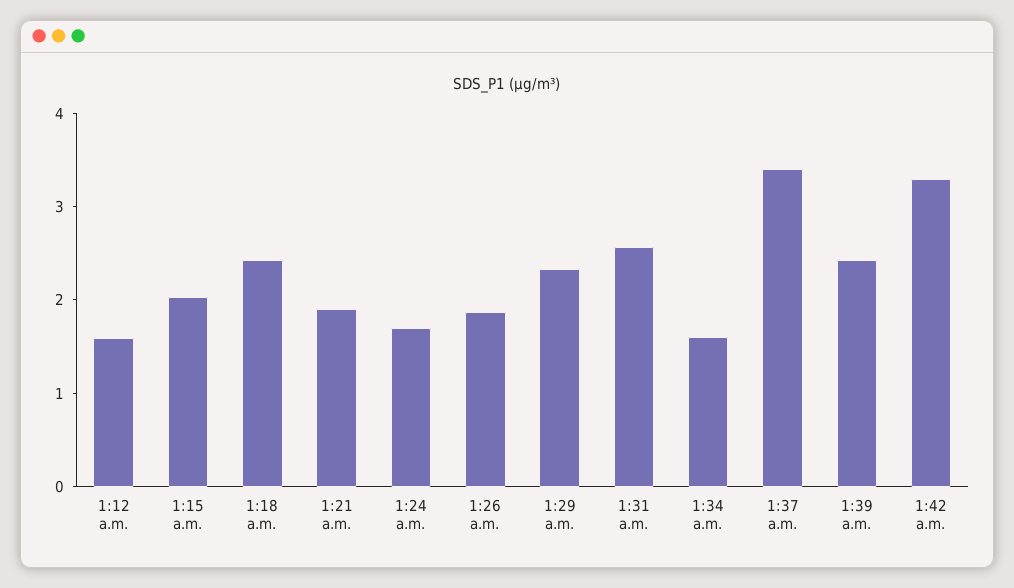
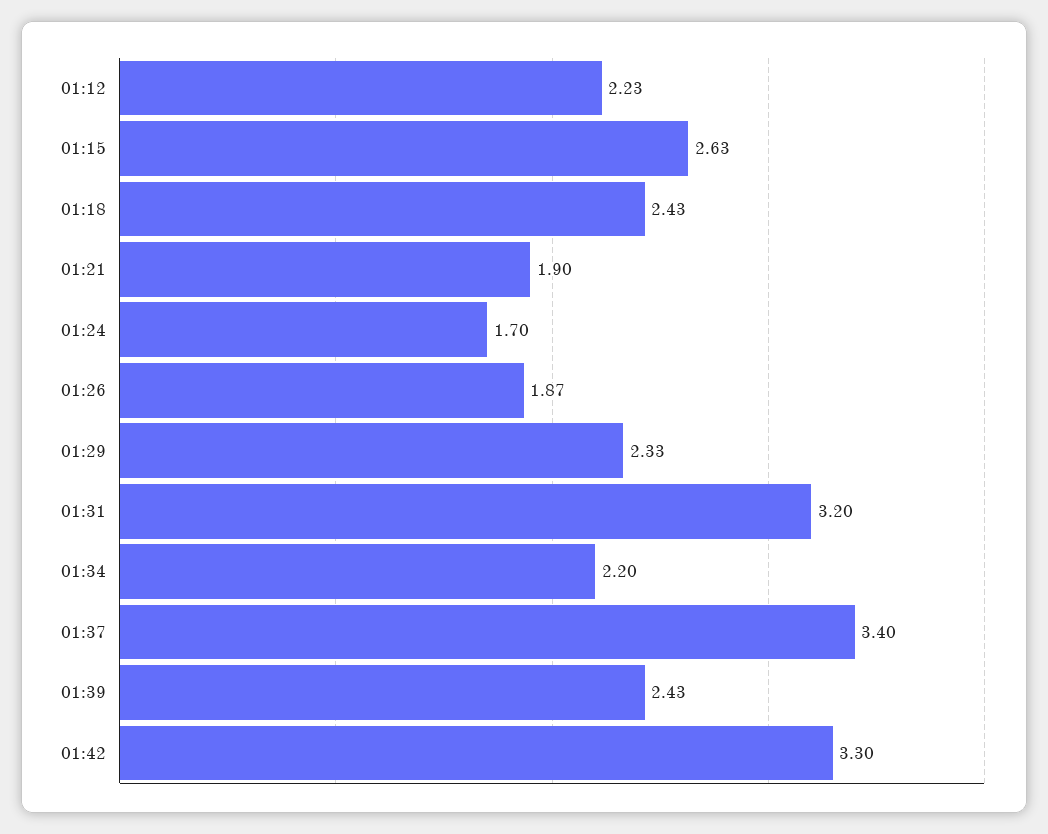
1:12 a.m.: 1.6 -> 2.23
1:15 a.m.: 2 -> 2.63
1:31 a.m.: 2.6 -> 3.2
1:34 a.m.: 1.6 -> 2.2

